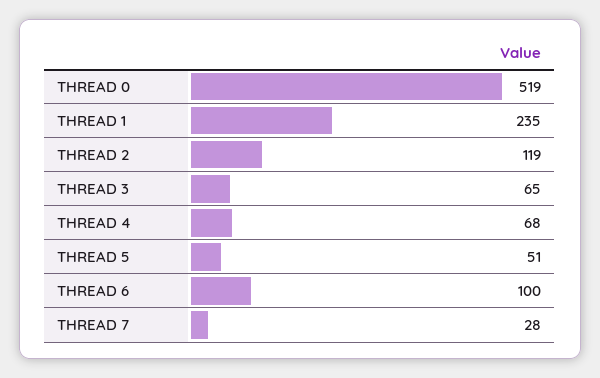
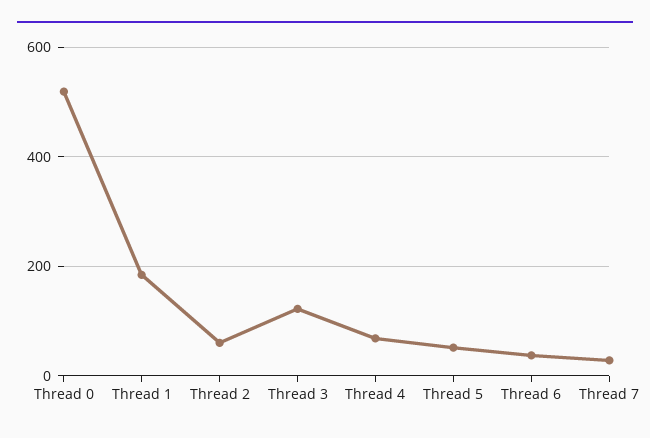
THREAD 1: 235 -> 180
THREAD 2: 119 -> 60
THREAD 3: 65 -> 120
THREAD 6: 100 -> 40

